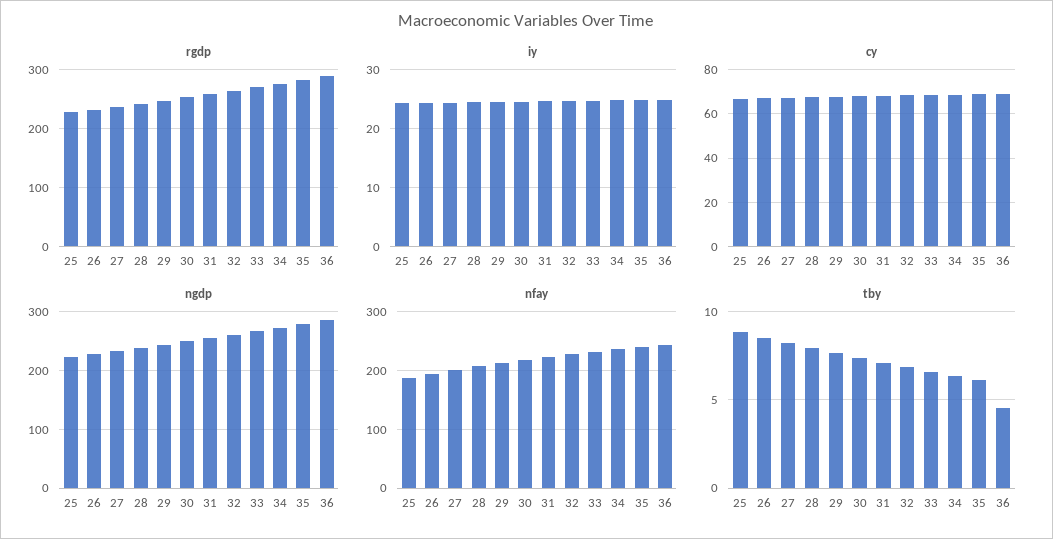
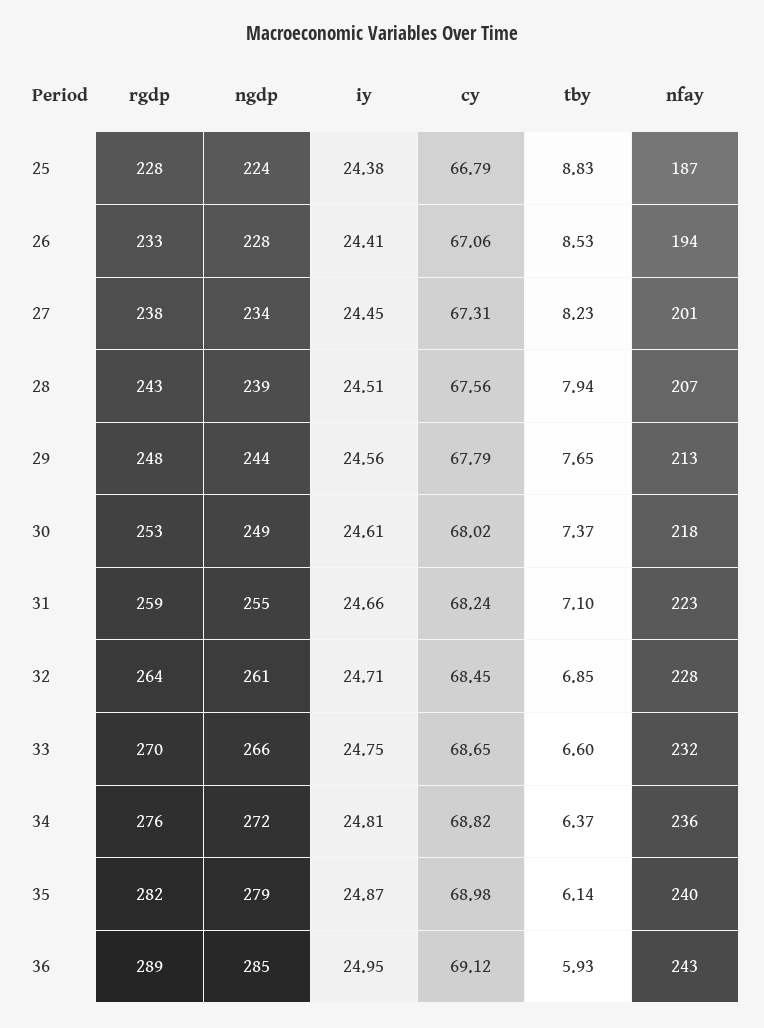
tby, 36: 4.5 -> 5.93

